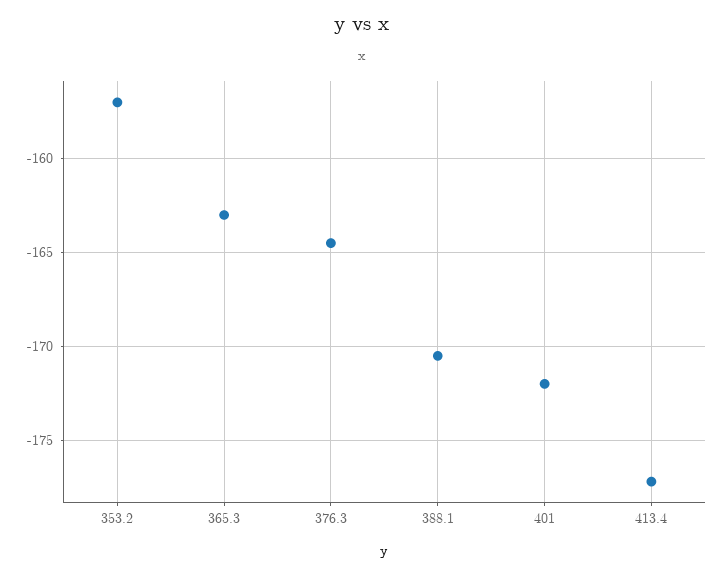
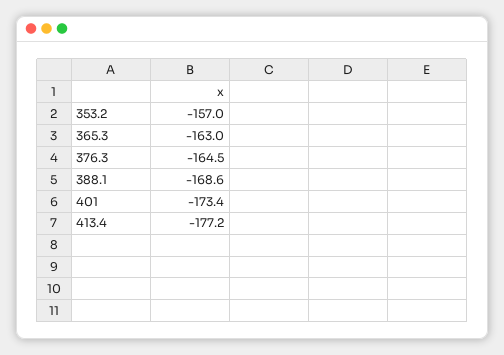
388.1: -170.5 -> -168.6
401: -172 -> -173.4

